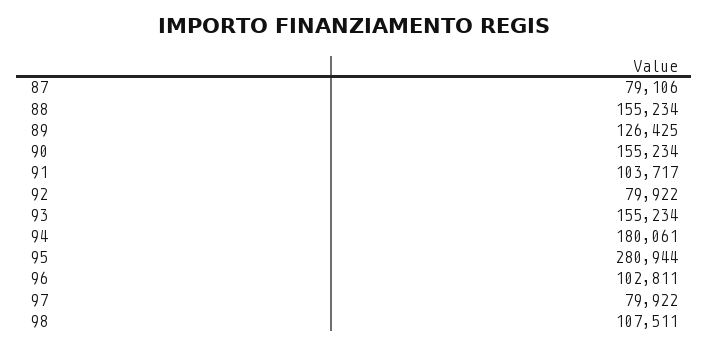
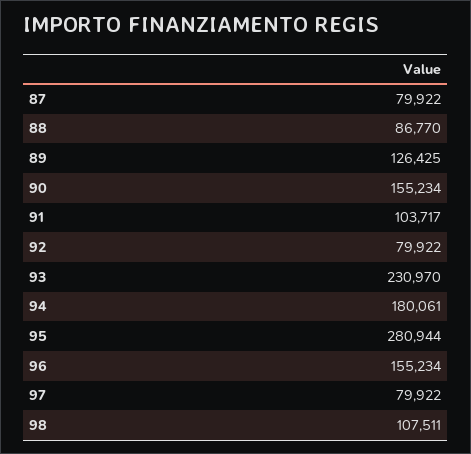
87: 79106 -> 79922
88: 155234 -> 86770
93: 155234 -> 230970
96: 102811 -> 155234

